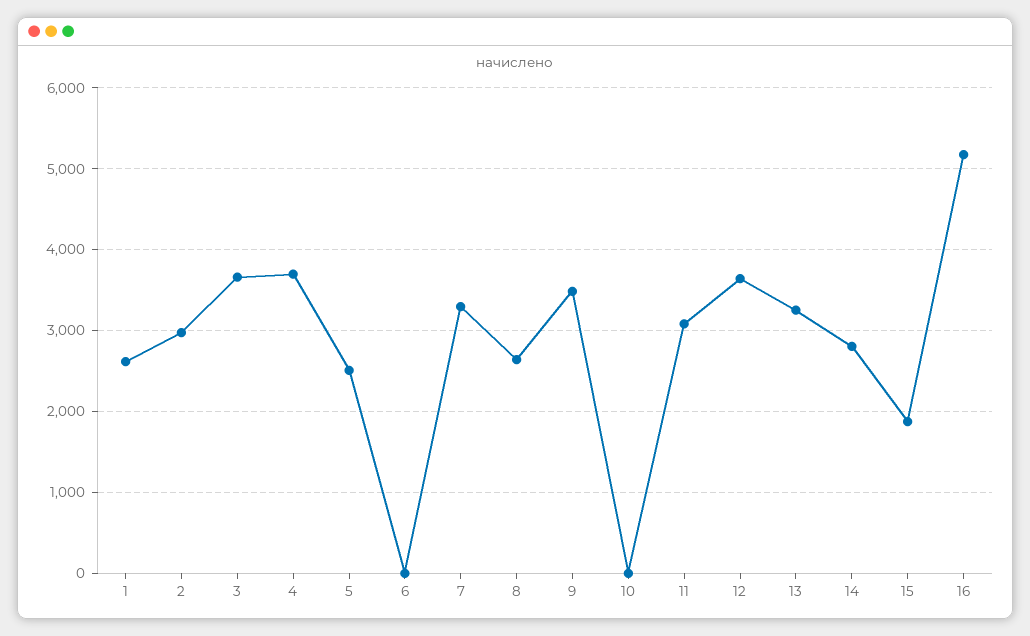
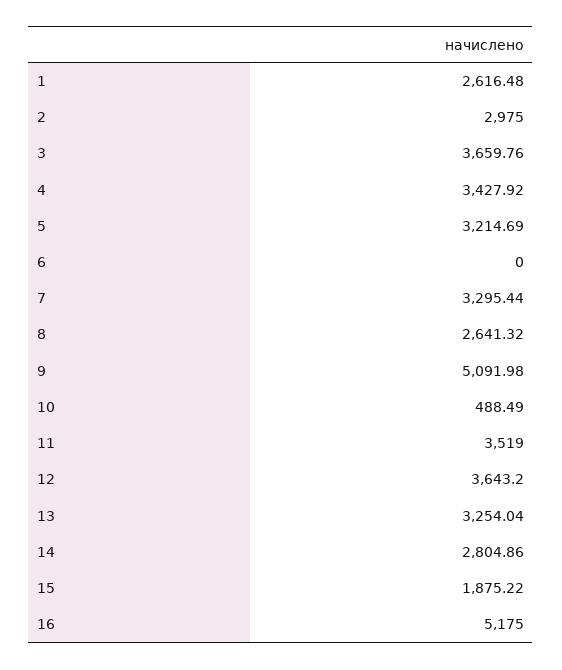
4: 3700 -> 3427.92
5: 2500 -> 3214.69
9: 3500 -> 5091.98
10: 0 -> 488.49
11: 3100 -> 3519

